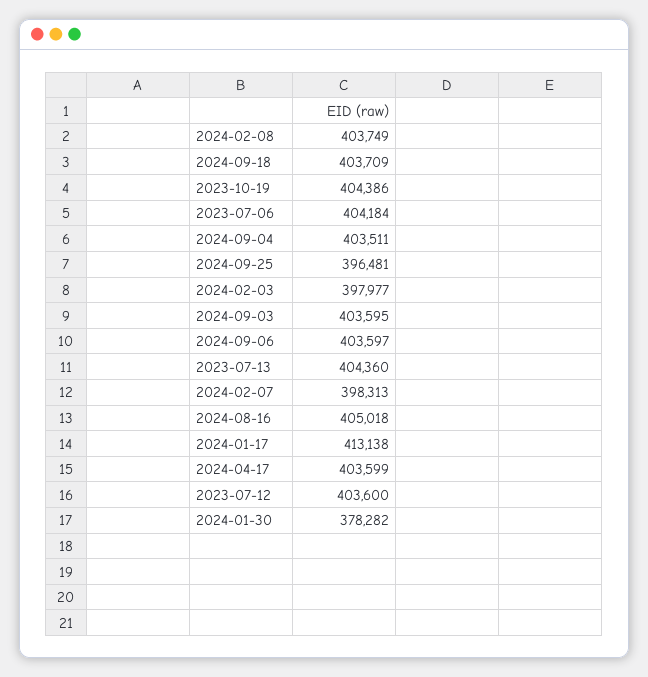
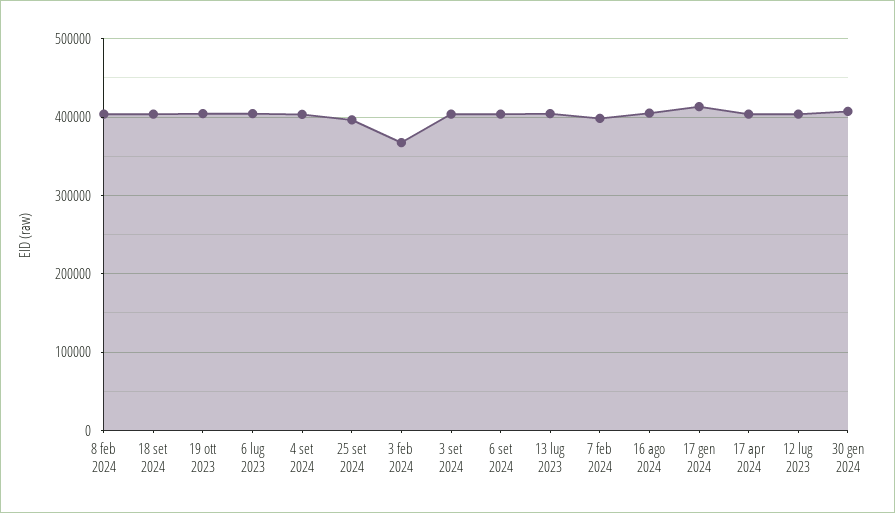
2024-02-03: 397977 -> 370000
2024-01-30: 378282 -> 410000

